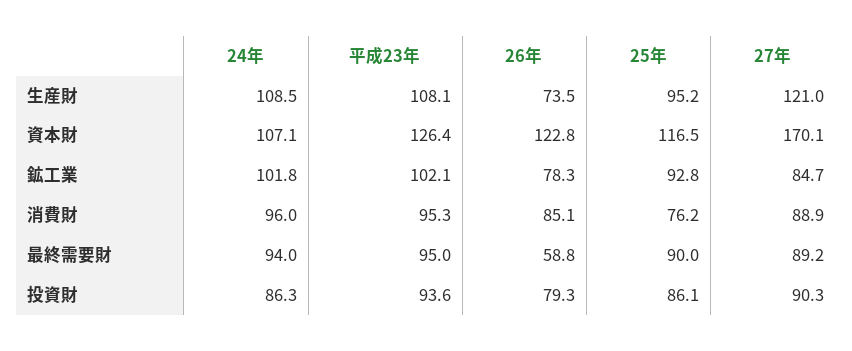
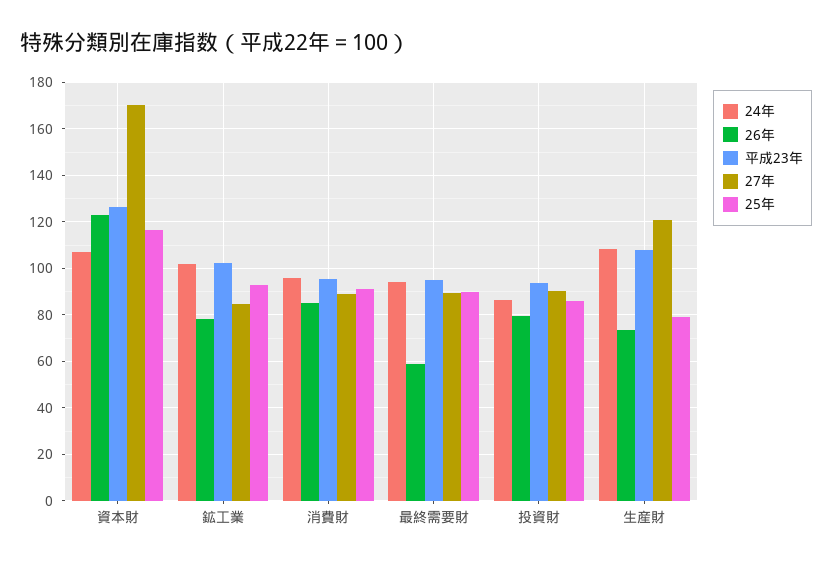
25年, 生産財: 95.2 -> 80
25年, 消費財: 76.2 -> 90

